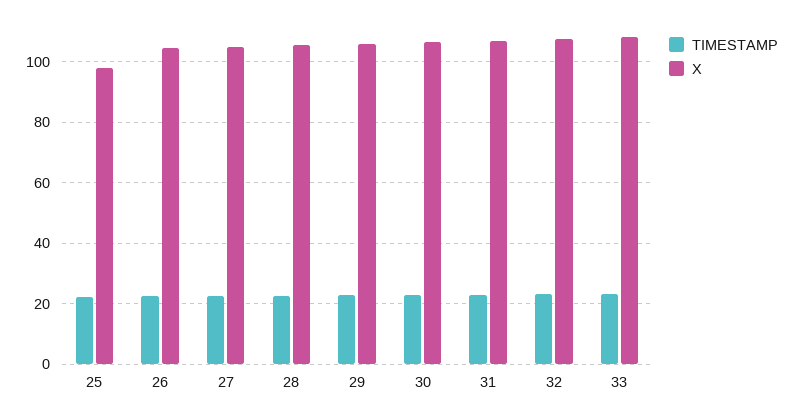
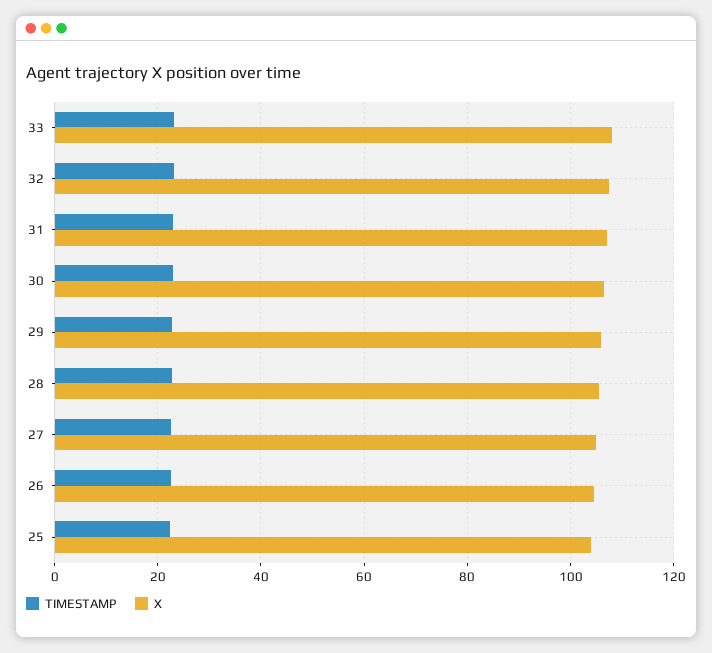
X, 25: 98 -> 104

